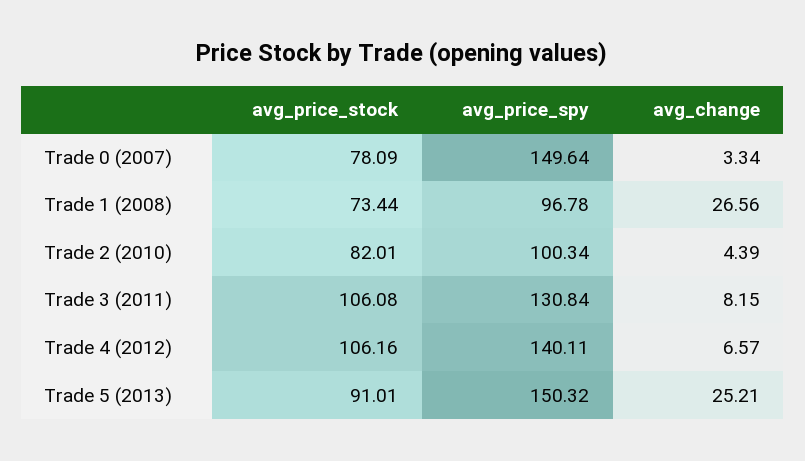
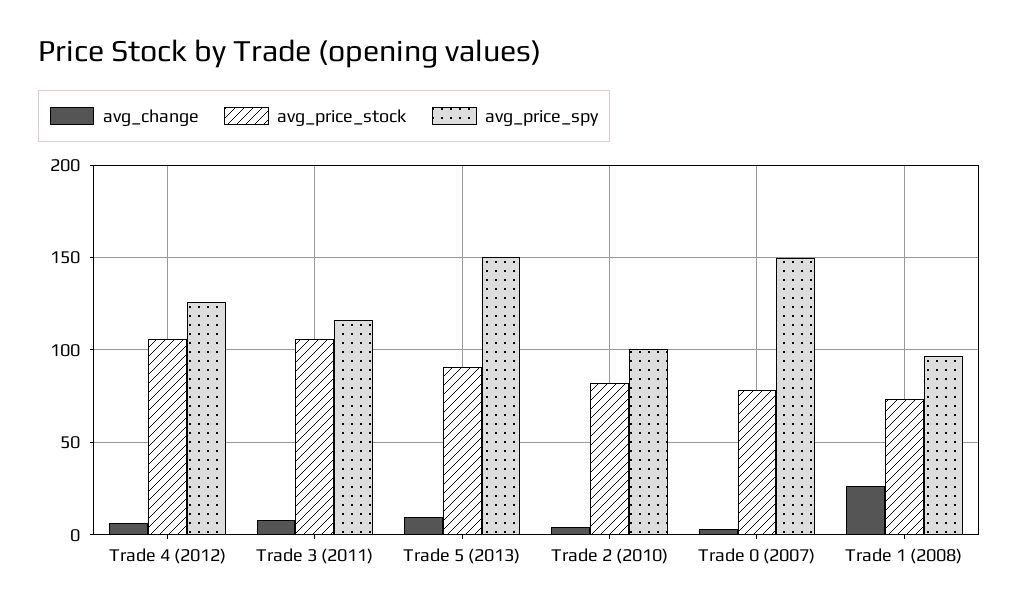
avg_price_spy, Trade 3 (2011): 130.84 -> 115
avg_price_spy, Trade 4 (2012): 140.11 -> 125
avg_change, Trade 5 (2013): 25.21 -> 10

